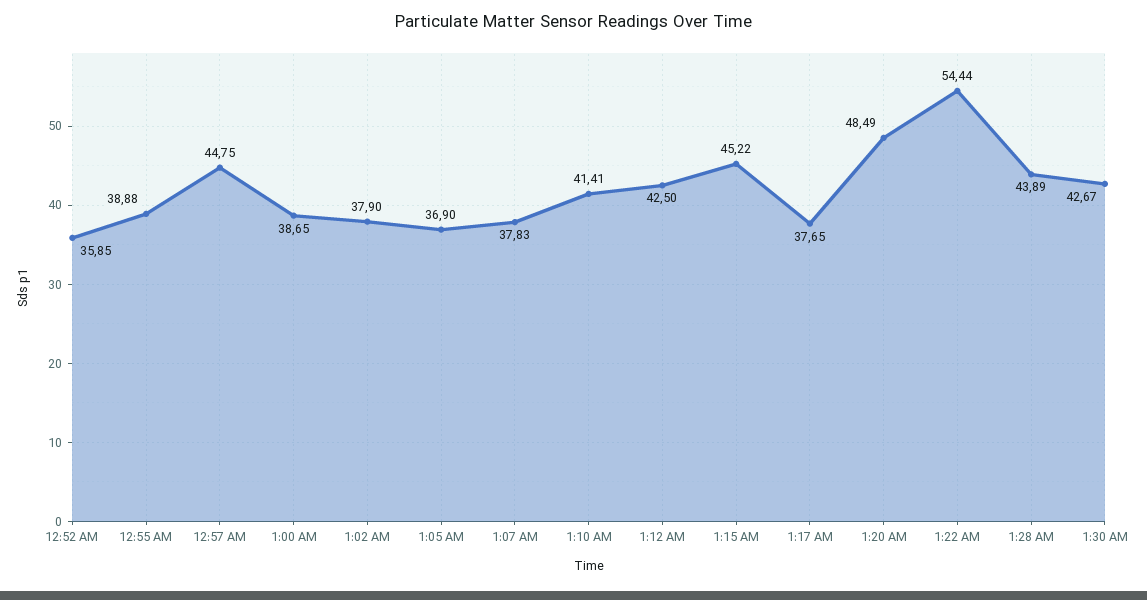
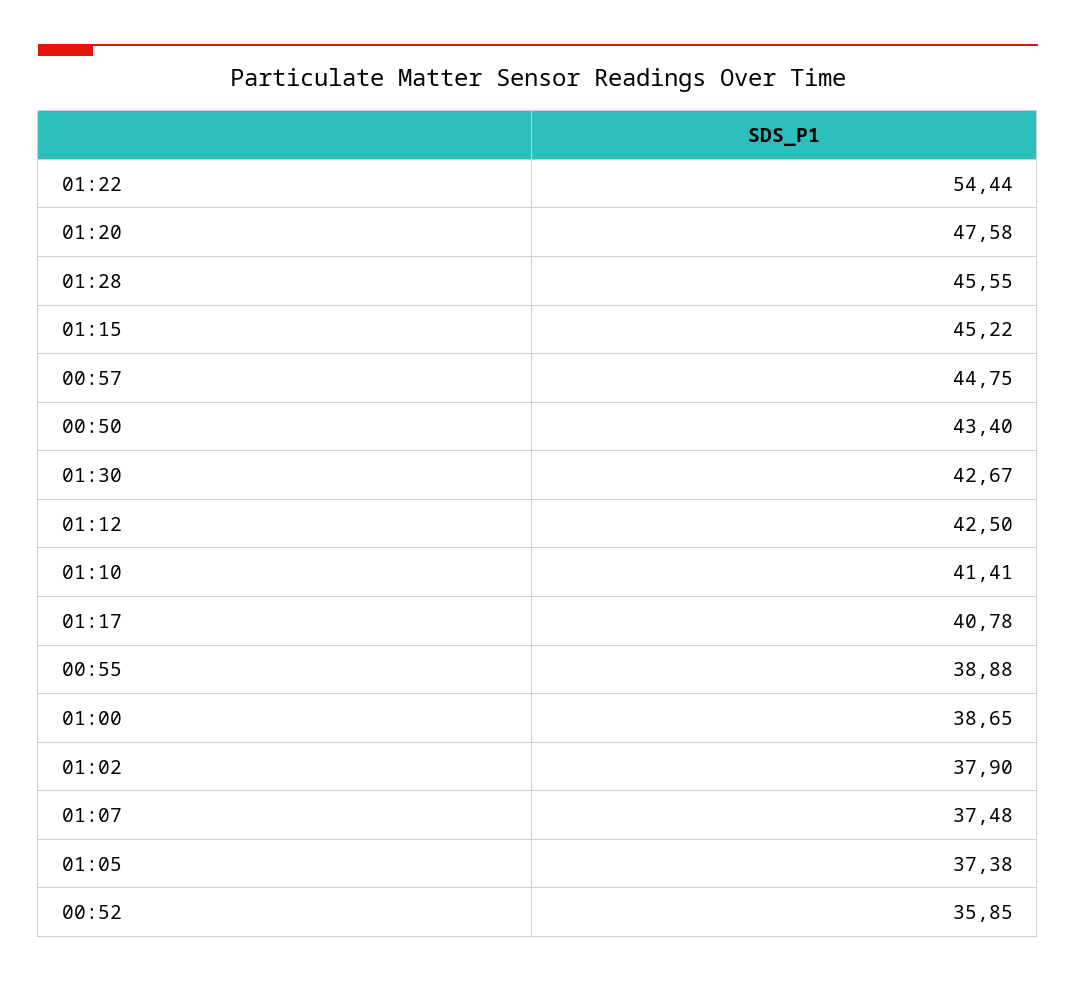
1:05 AM: 36.9 -> 37.38
1:07 AM: 37.83 -> 37.48
1:17 AM: 37.65 -> 40.78
1:20 AM: 48.49 -> 47.58
1:28 AM: 43.89 -> 45.55
00:50: none -> 43.4

